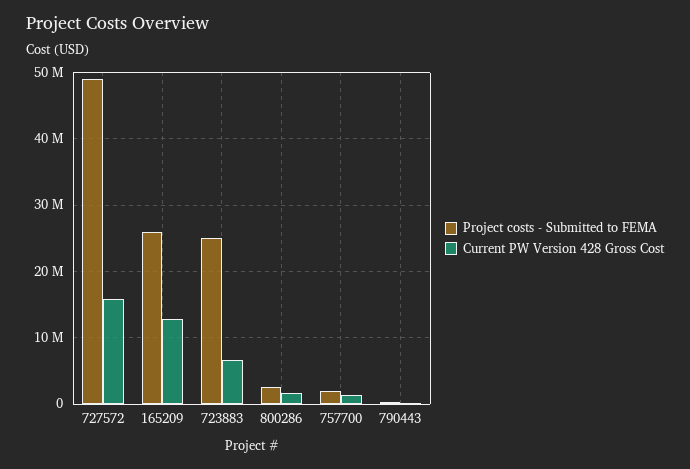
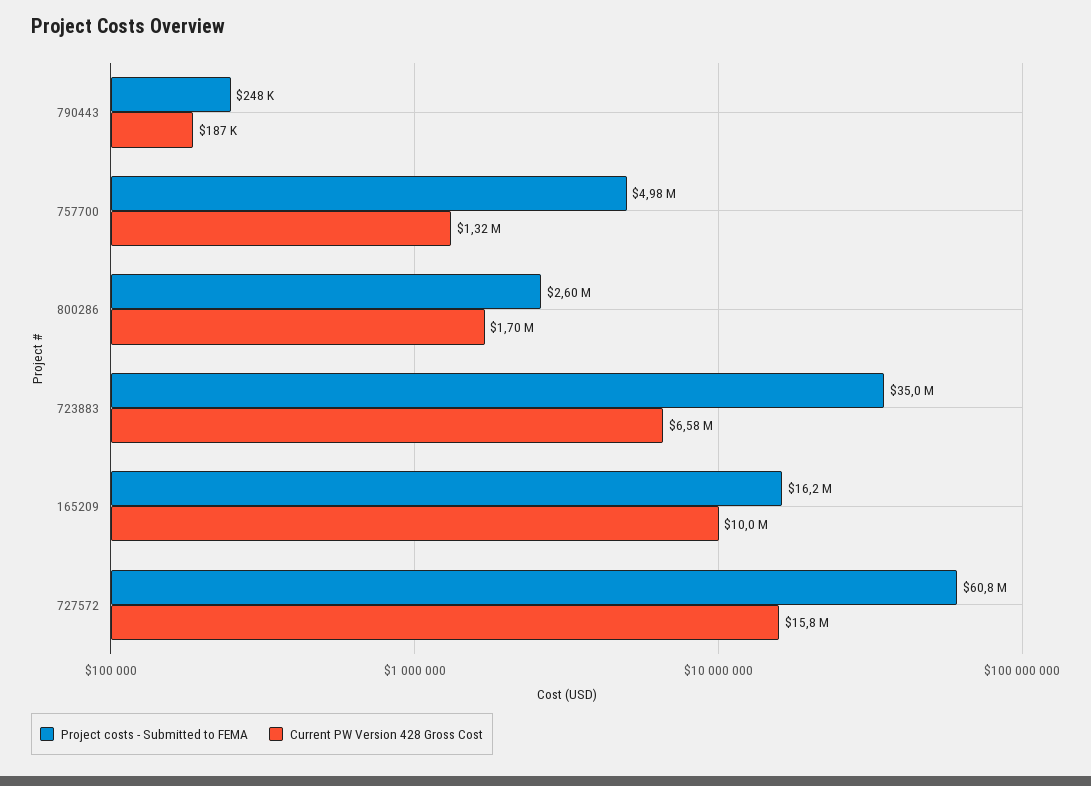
Project costs - Submitted to FEMA, 727572: 49000000 -> 60800000
Project costs - Submitted to FEMA, 165209: 26000000 -> 16200000
Current PW Version 428 Gross Cost, 165209: 13000000 -> 10000000
Project costs - Submitted to FEMA, 723883: 25000000 -> 35000000
Project costs - Submitted to FEMA, 757700: 2000000 -> 4980000

